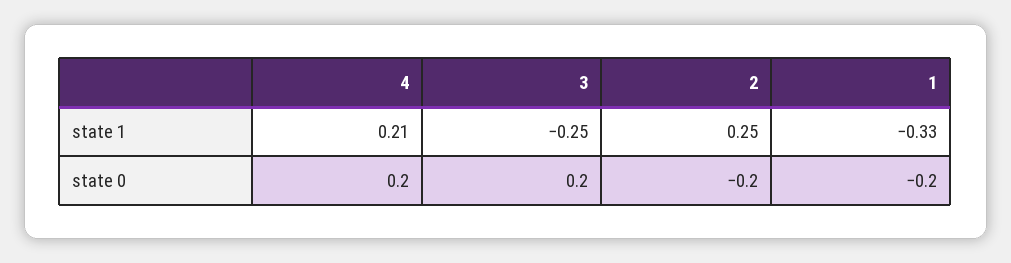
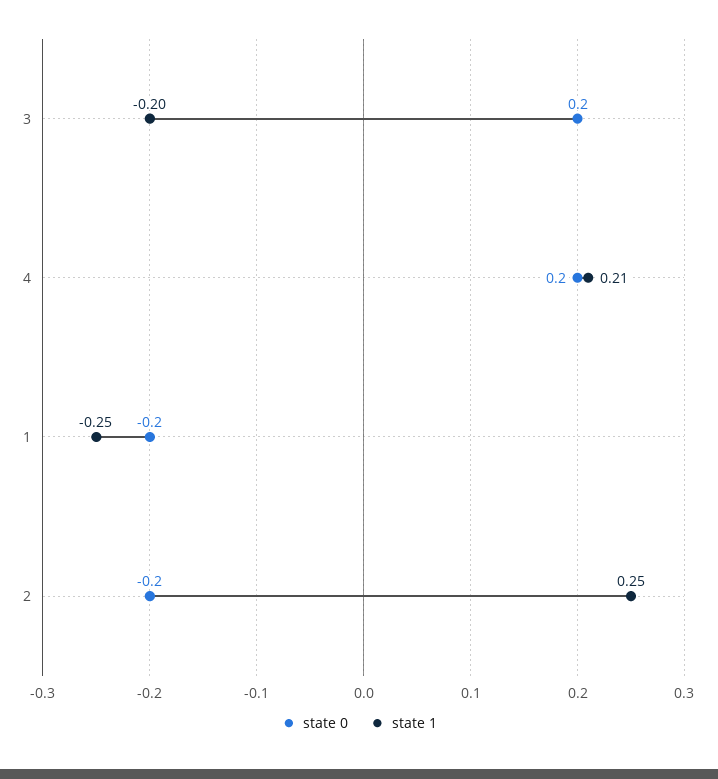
state 1, 3: -0.25 -> -0.2
state 1, 1: -0.33 -> -0.25

